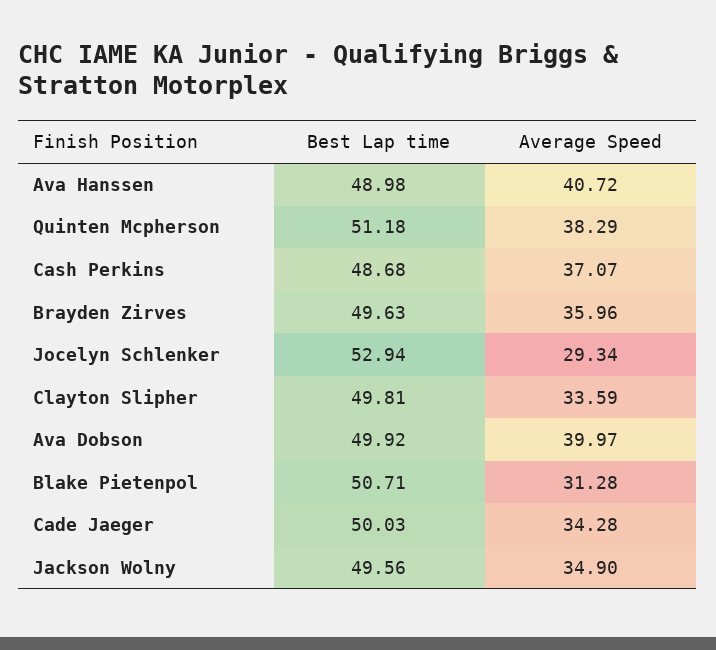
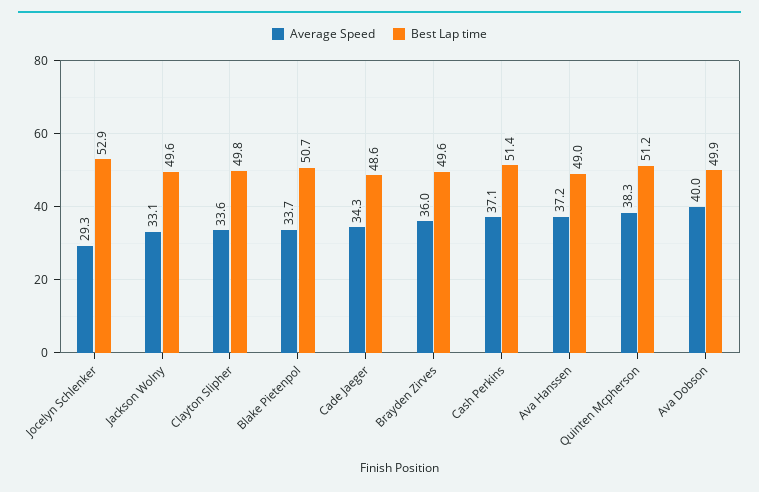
Average Speed, Ava Hanssen: 40.72 -> 37.2
Best Lap time, Cash Perkins: 48.68 -> 51.4
Average Speed, Blake Pietenpol: 31.28 -> 33.7
Best Lap time, Cade Jaeger: 50.03 -> 48.6
Average Speed, Jackson Wolny: 34.9 -> 33.1

